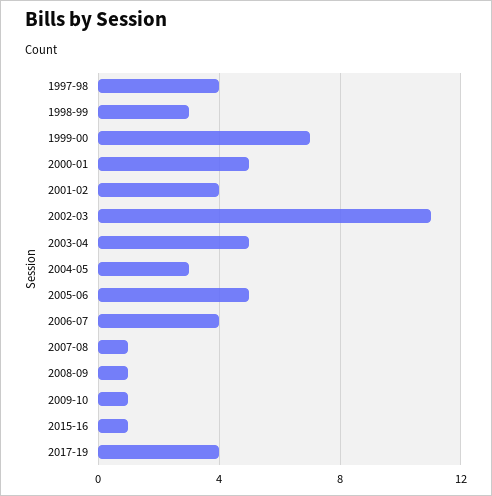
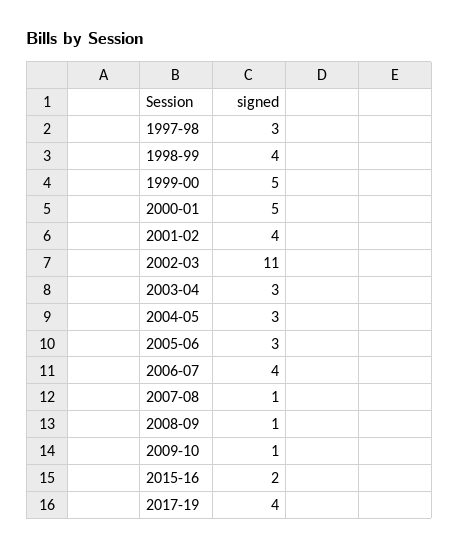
1997-98: 4 -> 3
1998-99: 3 -> 4
1999-00: 7 -> 5
2003-04: 5 -> 3
2005-06: 5 -> 3
2015-16: 1 -> 2

